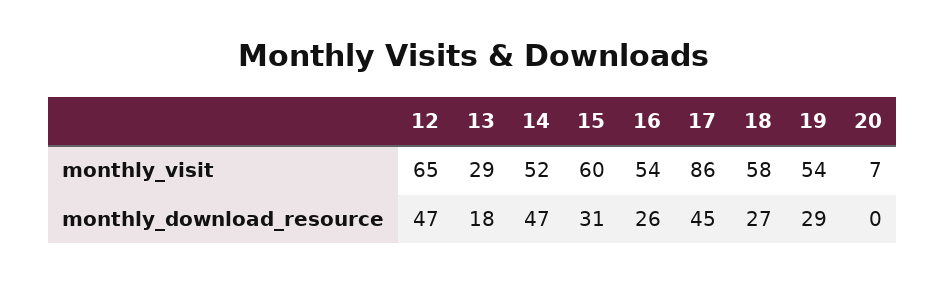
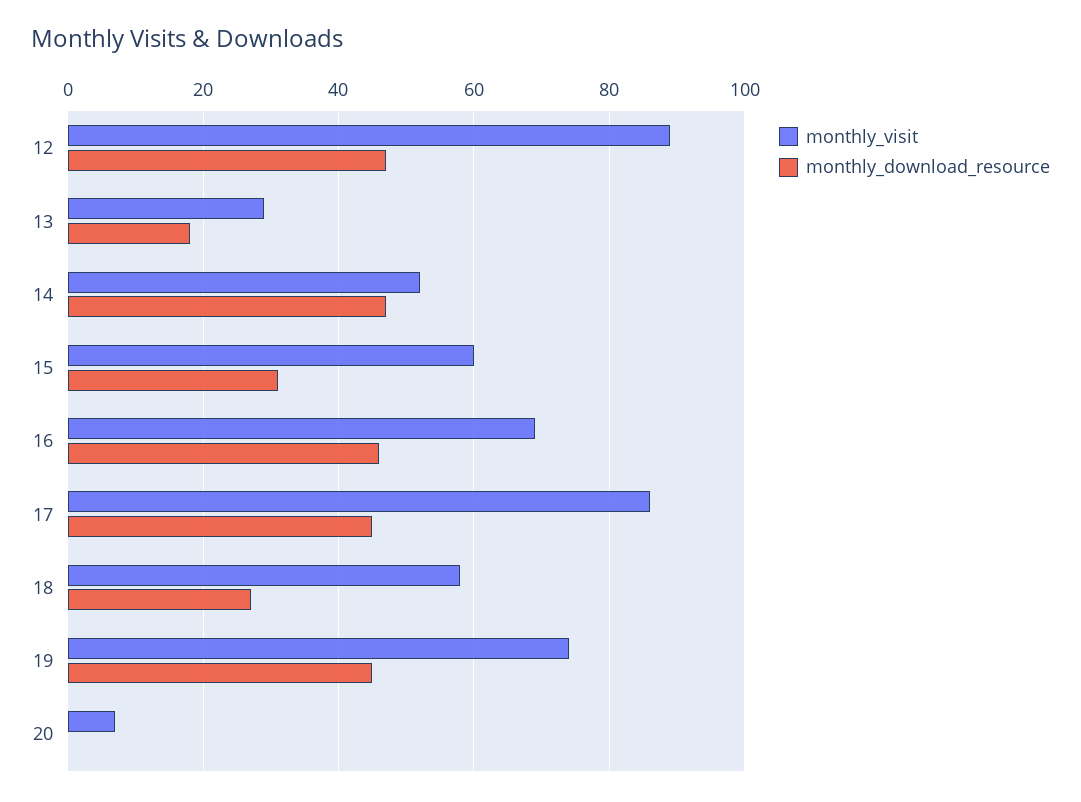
monthly_visit, 12: 65 -> 90
monthly_visit, 16: 54 -> 70
monthly_visit, 19: 54 -> 75
monthly_download_resource, 16: 26 -> 45
monthly_download_resource, 19: 29 -> 45

